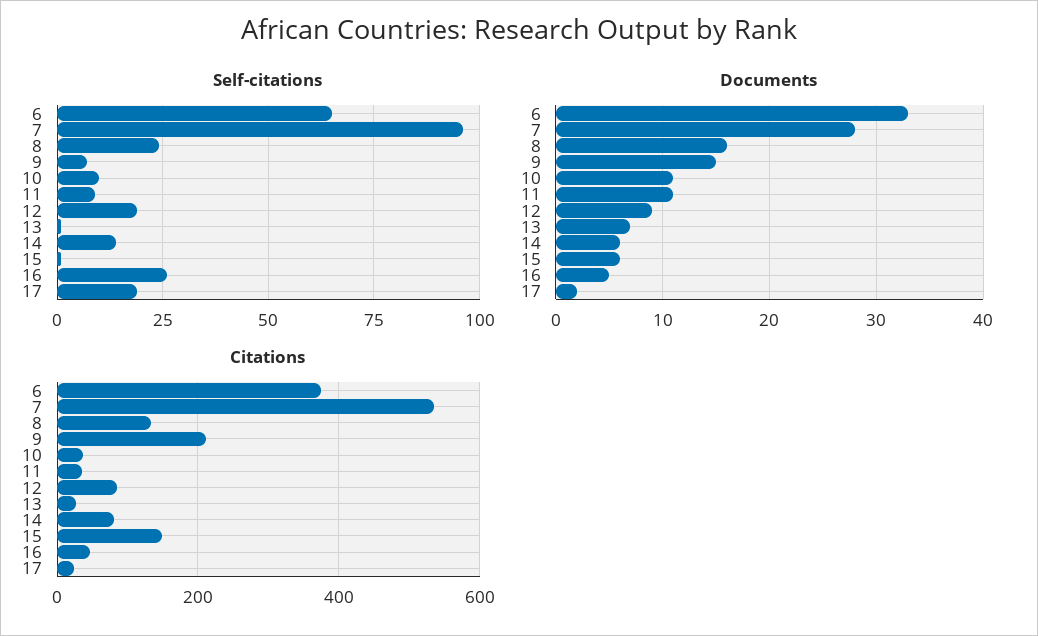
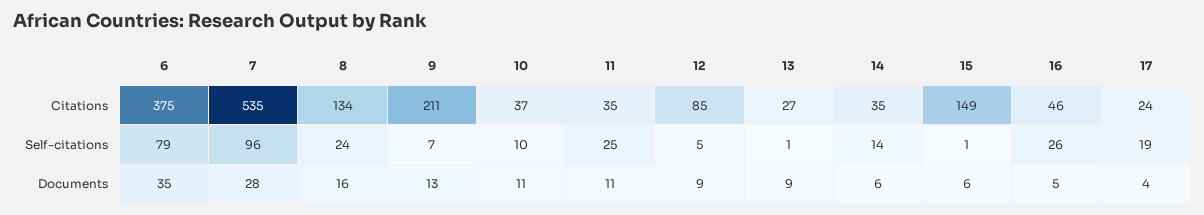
Self-citations, 6: 65 -> 79
Self-citations, 11: 10 -> 25
Self-citations, 12: 20 -> 5
Documents, 6: 33 -> 35
Documents, 9: 15 -> 13
Documents, 13: 7 -> 9
Documents, 17: 2 -> 4
Citations, 14: 80 -> 35

